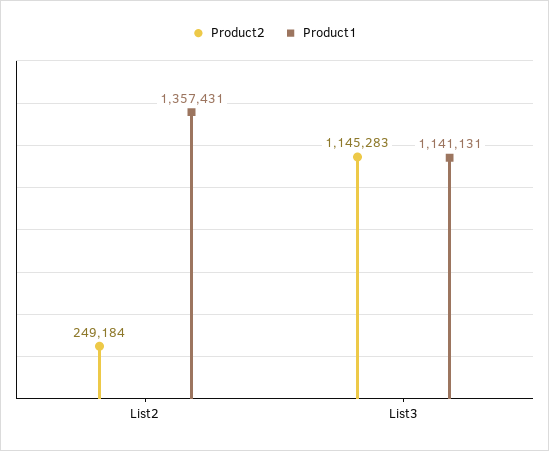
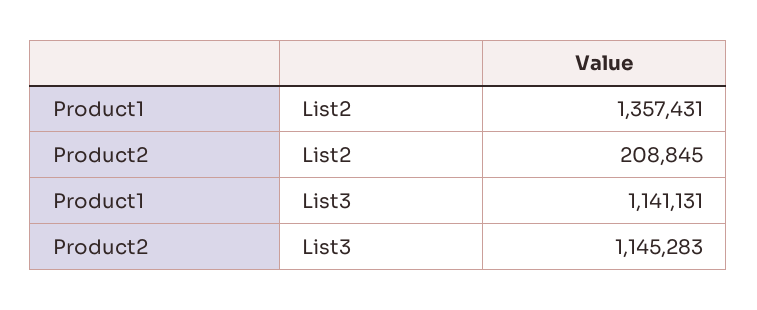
Product2, List2: 249184 -> 208845

